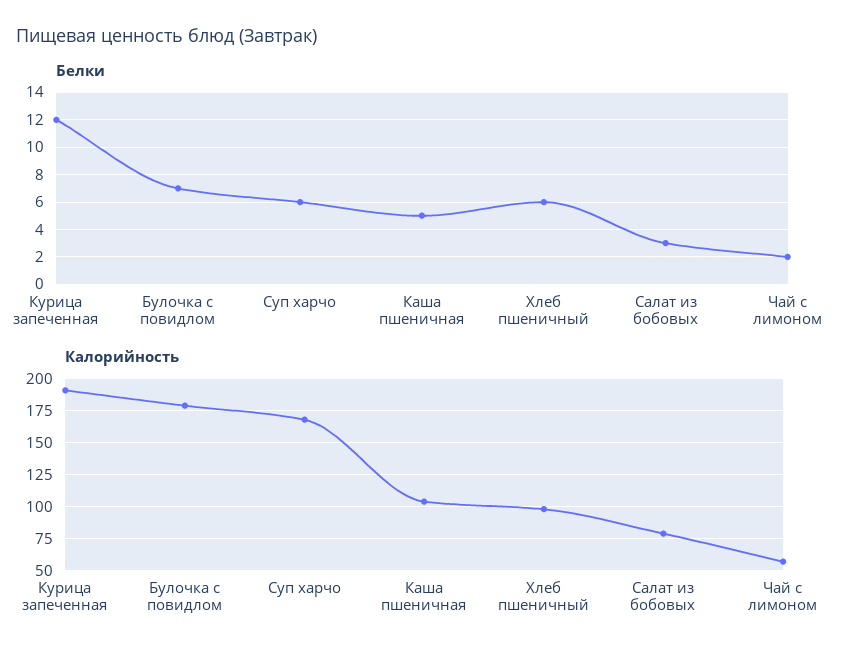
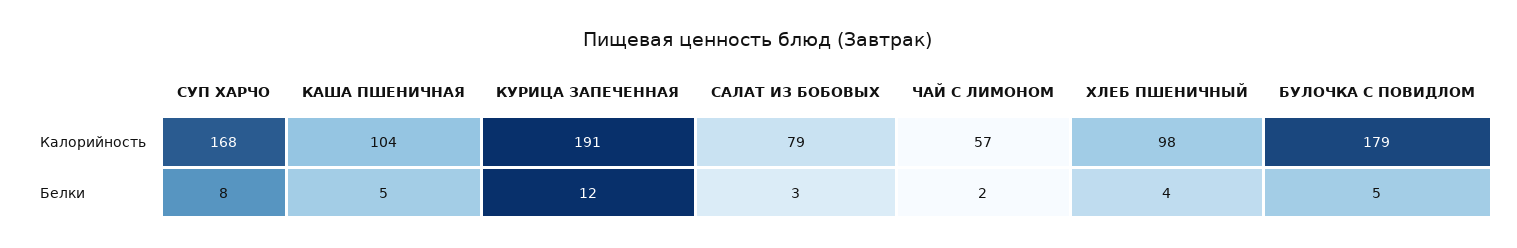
Белки, Булочка с повидлом: 7 -> 5
Белки, Суп харчо: 6 -> 8
Белки, Хлеб пшеничный: 6 -> 4

